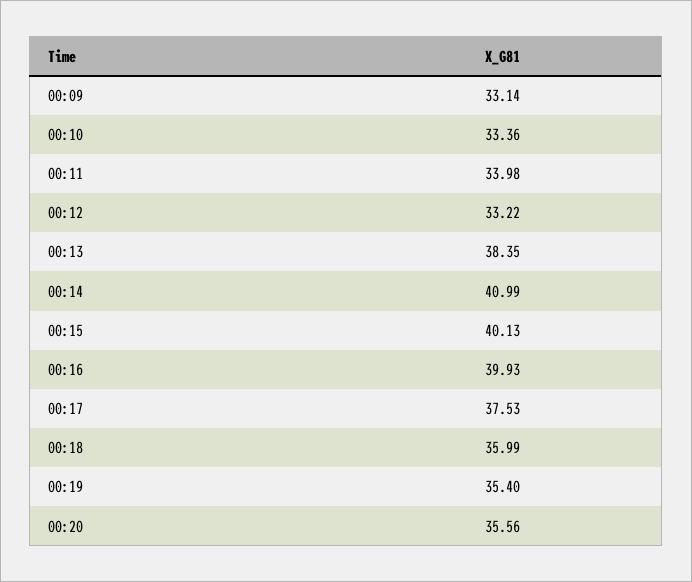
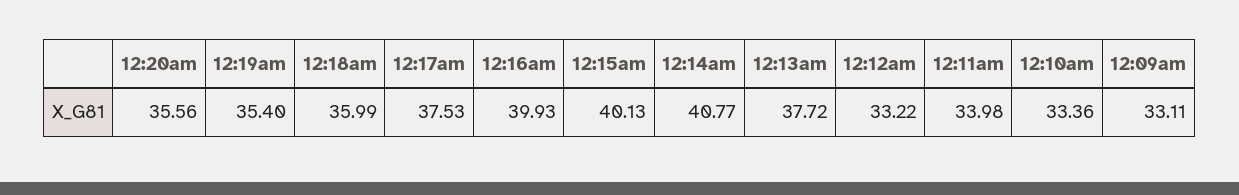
00:09: 33.14 -> 33.11
00:13: 38.35 -> 37.72
00:14: 40.99 -> 40.77

